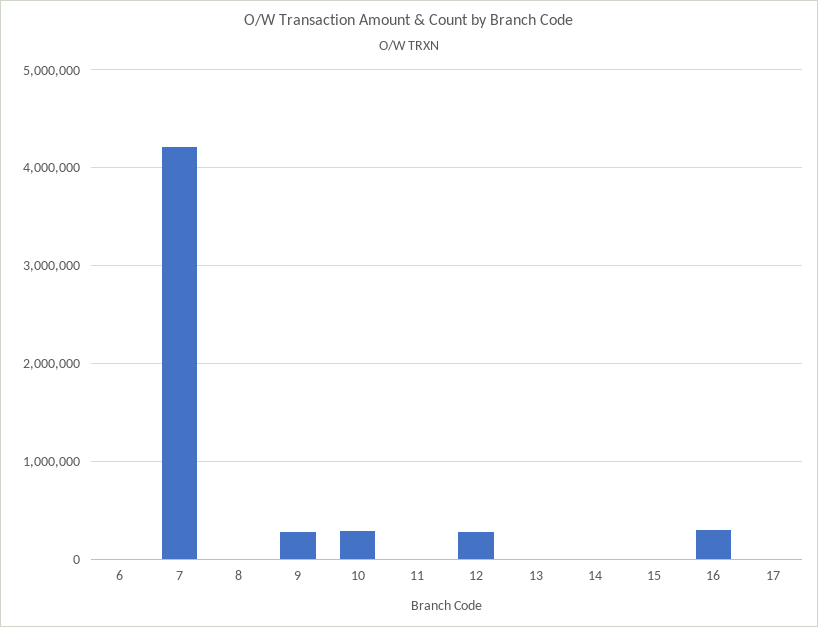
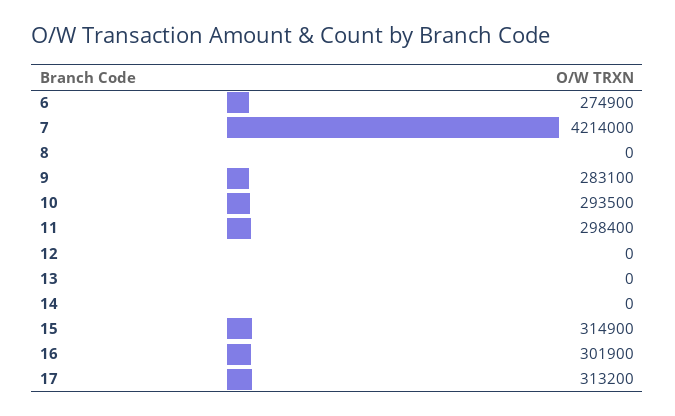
6: 0 -> 274900
11: 0 -> 298400
12: 300000 -> 0
15: 0 -> 314900
17: 0 -> 313200

